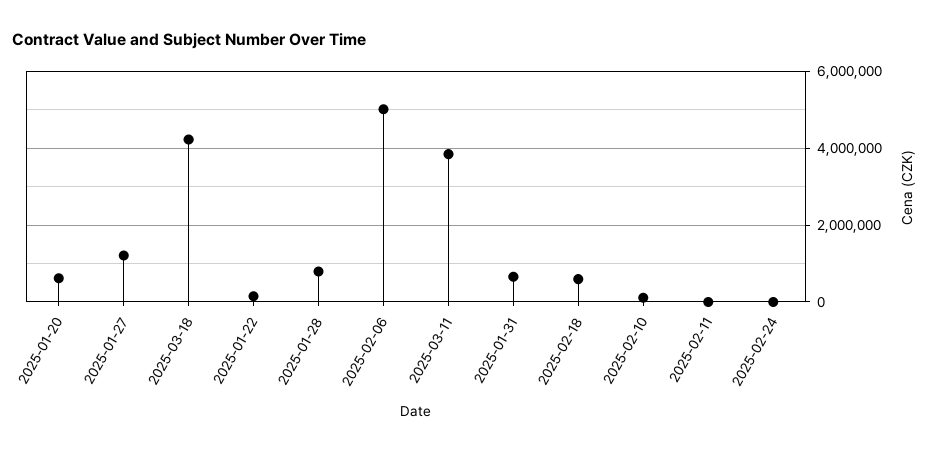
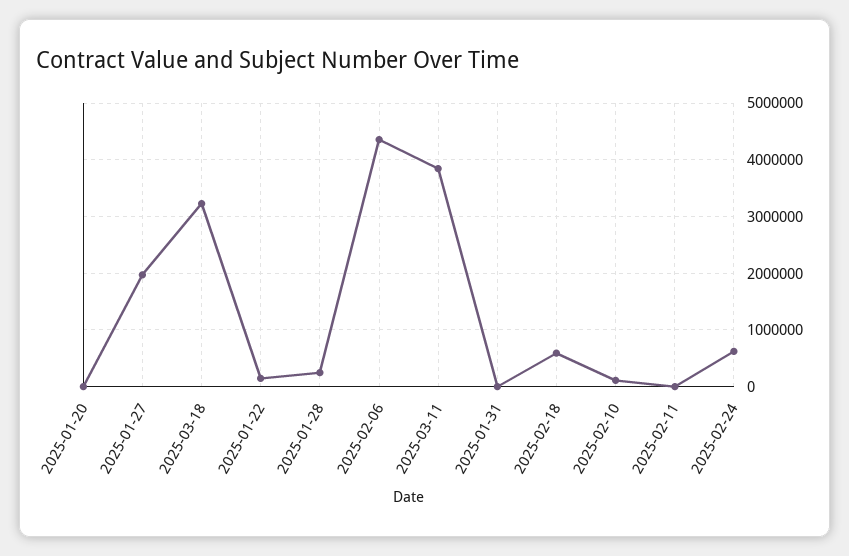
2025-01-20: 600000 -> 0
2025-01-27: 1200000 -> 2000000
2025-03-18: 4200000 -> 3200000
2025-01-28: 800000 -> 200000
2025-02-06: 5000000 -> 4400000
2025-01-31: 600000 -> 0
2025-02-24: 0 -> 600000

